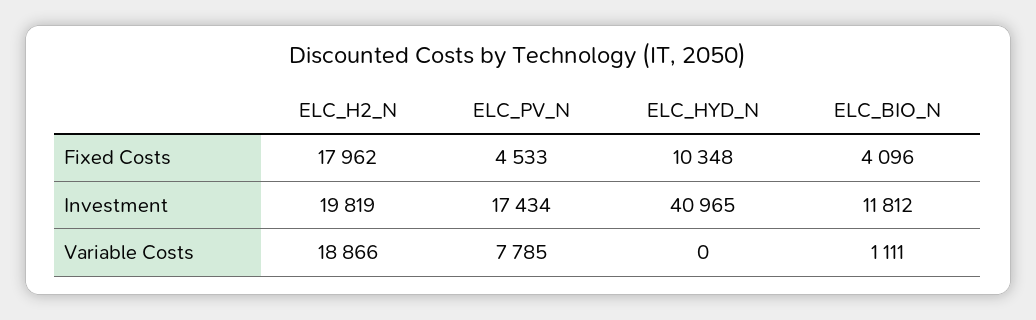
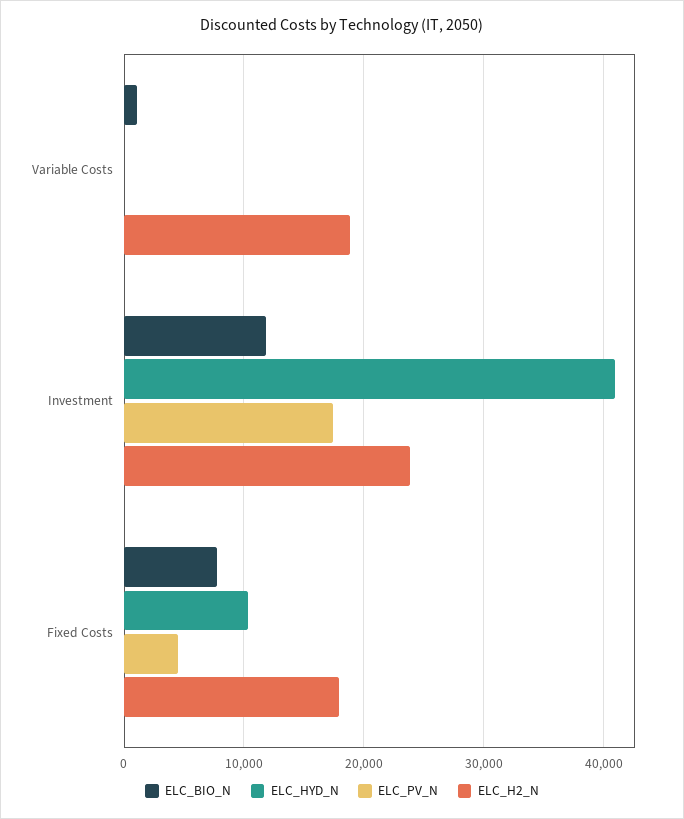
ELC_BIO_N, Fixed Costs: 4096 -> 8000
ELC_H2_N, Investment: 19819 -> 24000
ELC_PV_N, Variable Costs: 7785 -> 0

